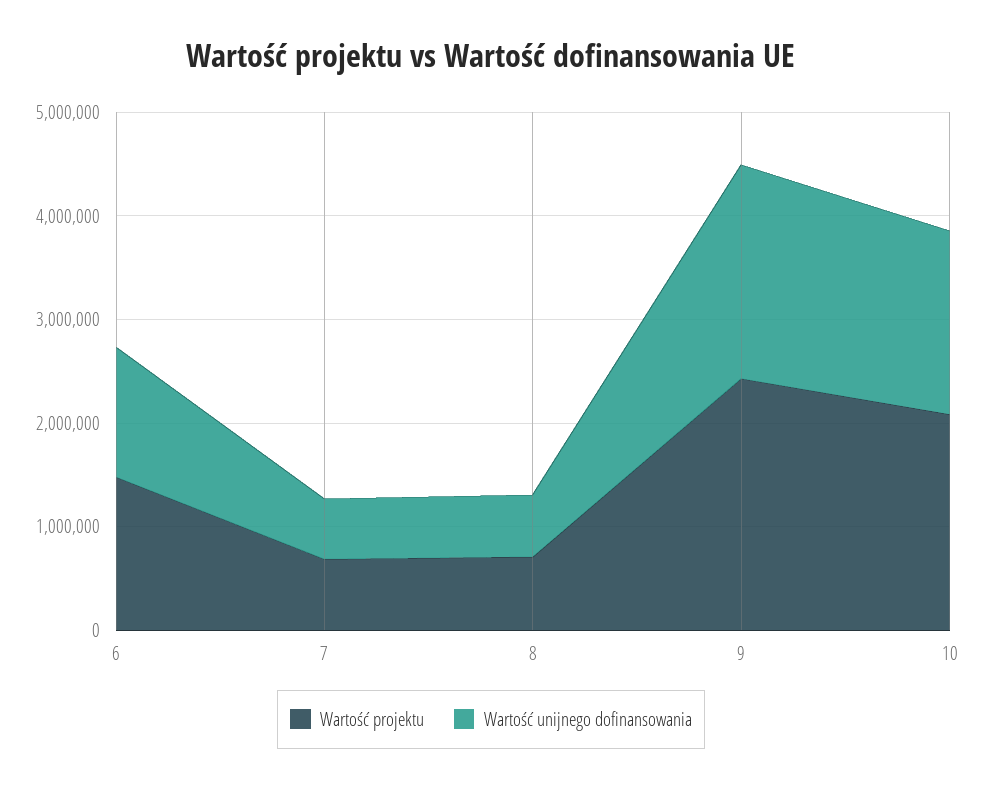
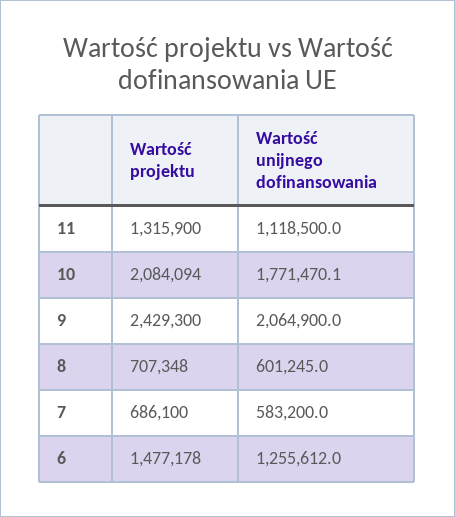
Wartość projektu, 11: none -> 1315900
Wartość unijnego dofinansowania, 11: none -> 1118500

